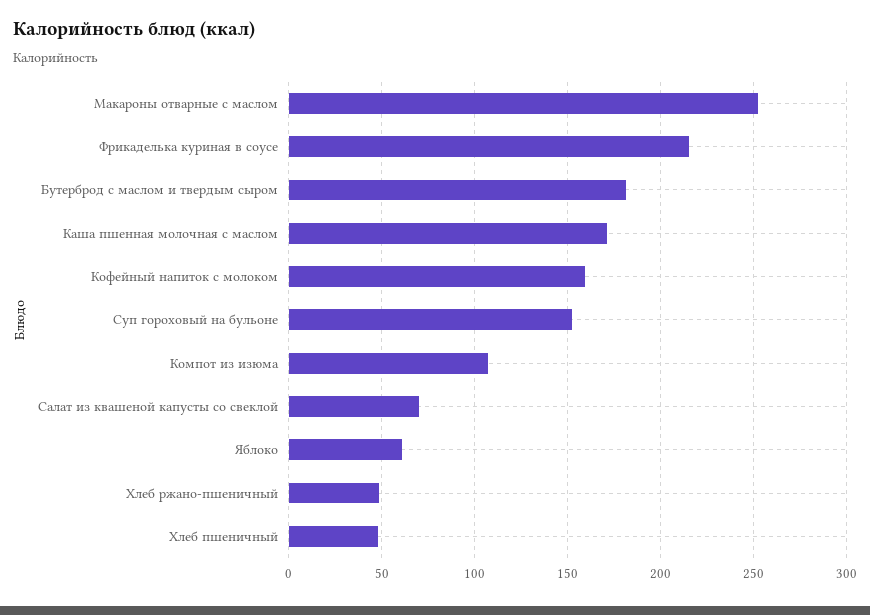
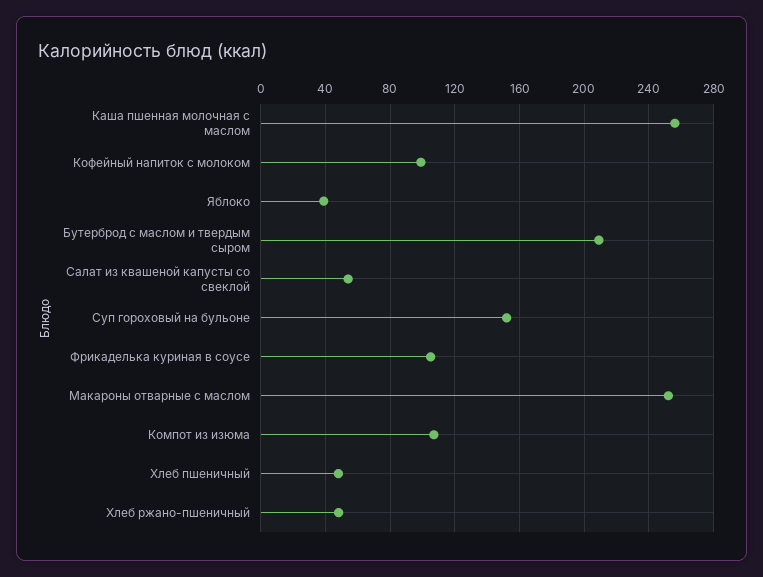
Фрикаделька куриная в соусе: 215 -> 105
Бутерброд с маслом и твердым сыром: 180 -> 210
Каша пшенная молочная с маслом: 170 -> 255
Кофейный напиток с молоком: 160 -> 100
Салат из квашеной капусты со свеклой: 70 -> 55
Яблоко: 60 -> 40

